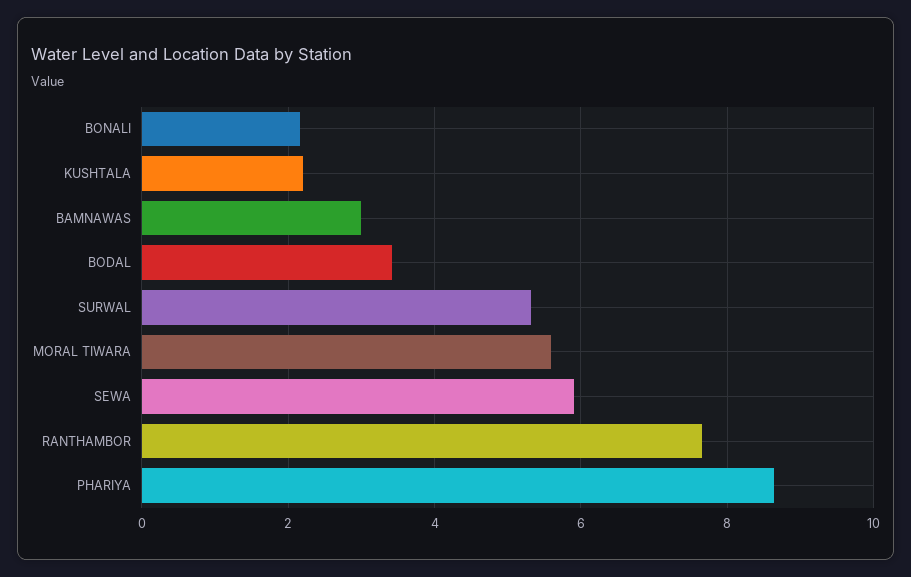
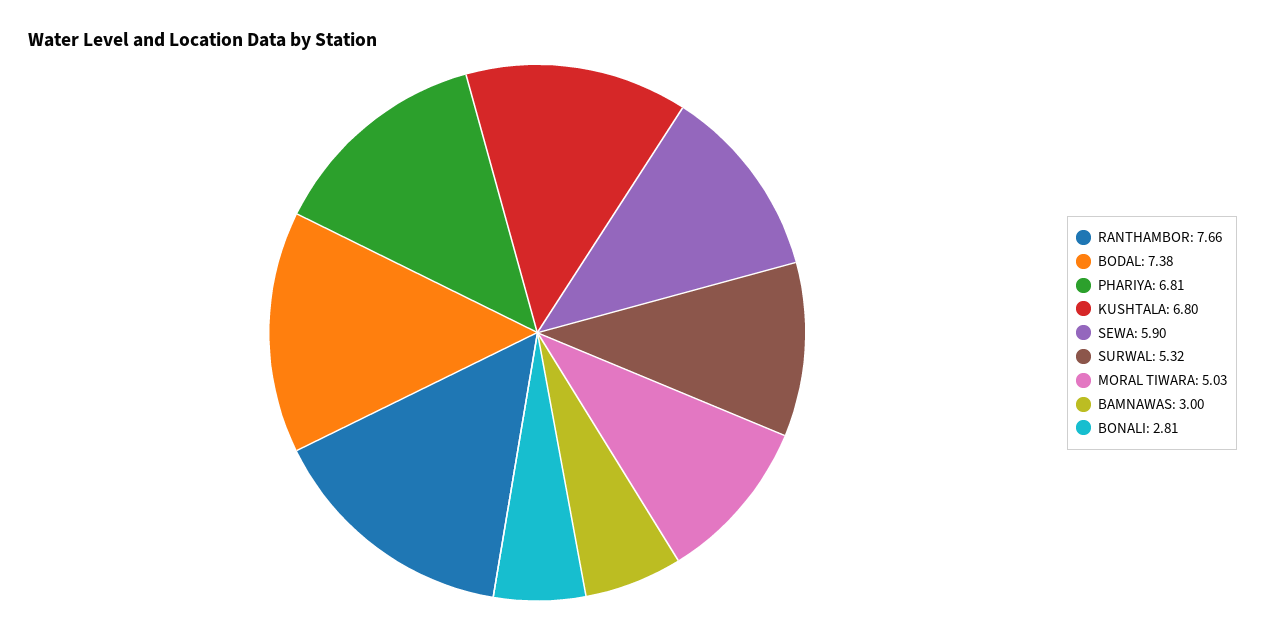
BONALI: 2.2 -> 2.81
KUSHTALA: 2.2 -> 6.8
BODAL: 3.4 -> 7.38
MORAL TIWARA: 5.6 -> 5.03
PHARIYA: 8.6 -> 6.81

